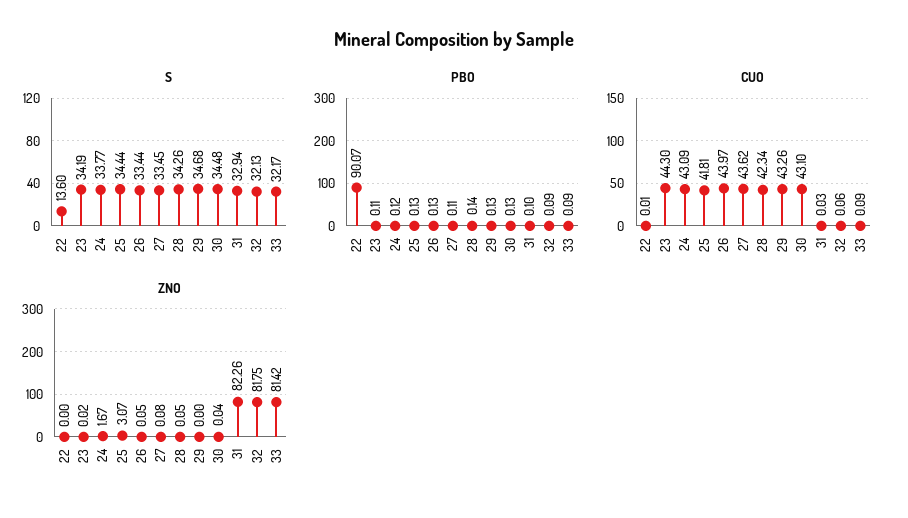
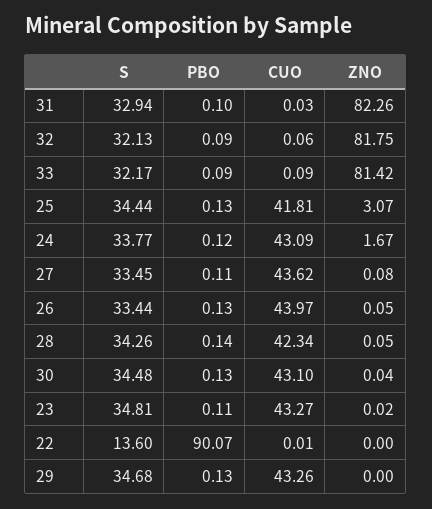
S, 23: 34.19 -> 34.81
CUO, 23: 44.3 -> 43.27

